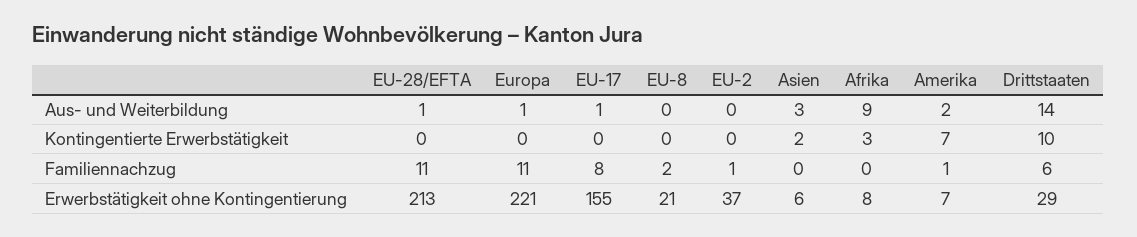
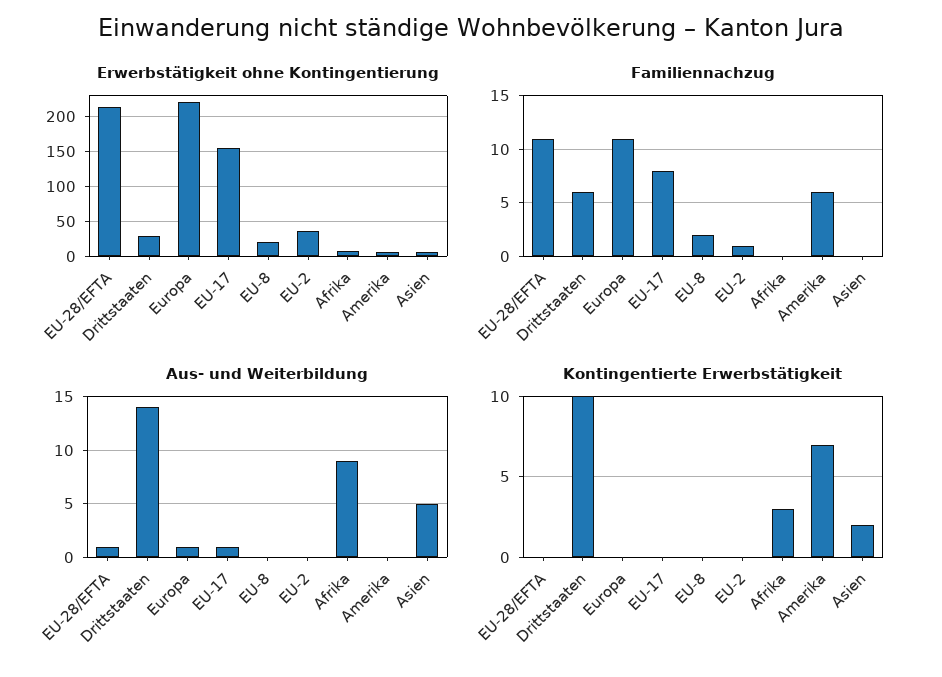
Aus- und Weiterbildung, Asien: 3 -> 5
Aus- und Weiterbildung, Amerika: 2 -> 0
Familiennachzug, Amerika: 1 -> 6

